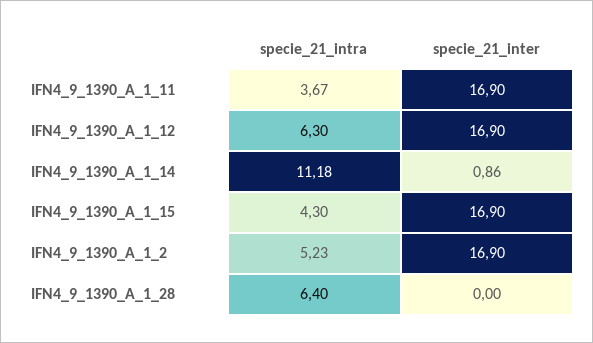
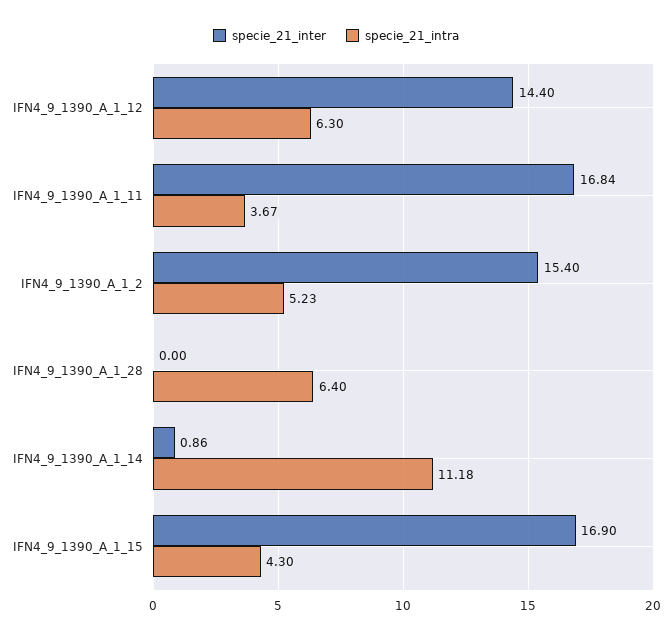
specie_21_inter, IFN4_9_1390_A_1_11: 16.9 -> 16.84
specie_21_inter, IFN4_9_1390_A_1_12: 16.9 -> 14.4
specie_21_inter, IFN4_9_1390_A_1_2: 16.9 -> 15.4

